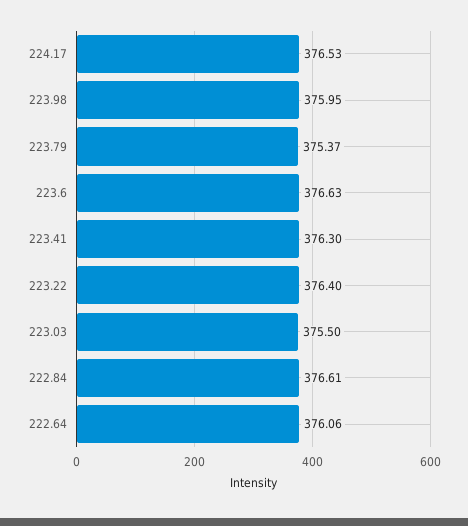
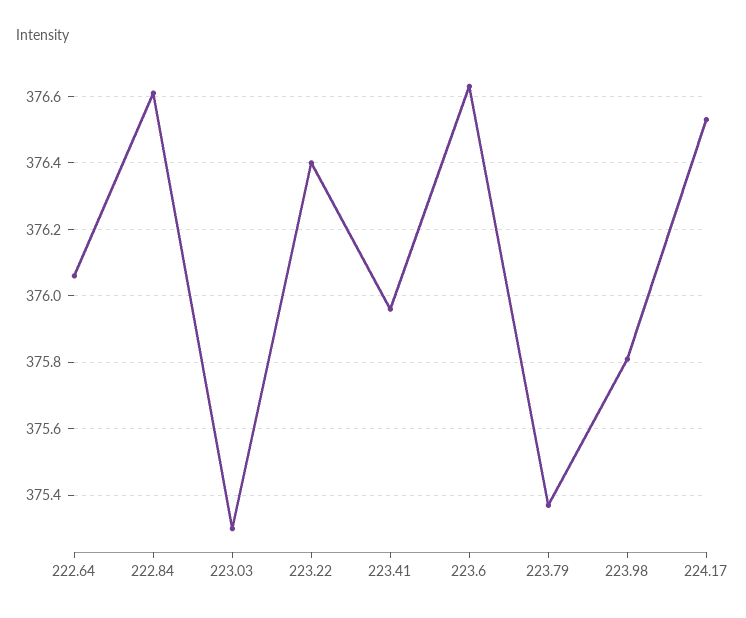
223.98: 375.95 -> 375.8
223.41: 376.3 -> 375.95
223.03: 375.5 -> 375.3

